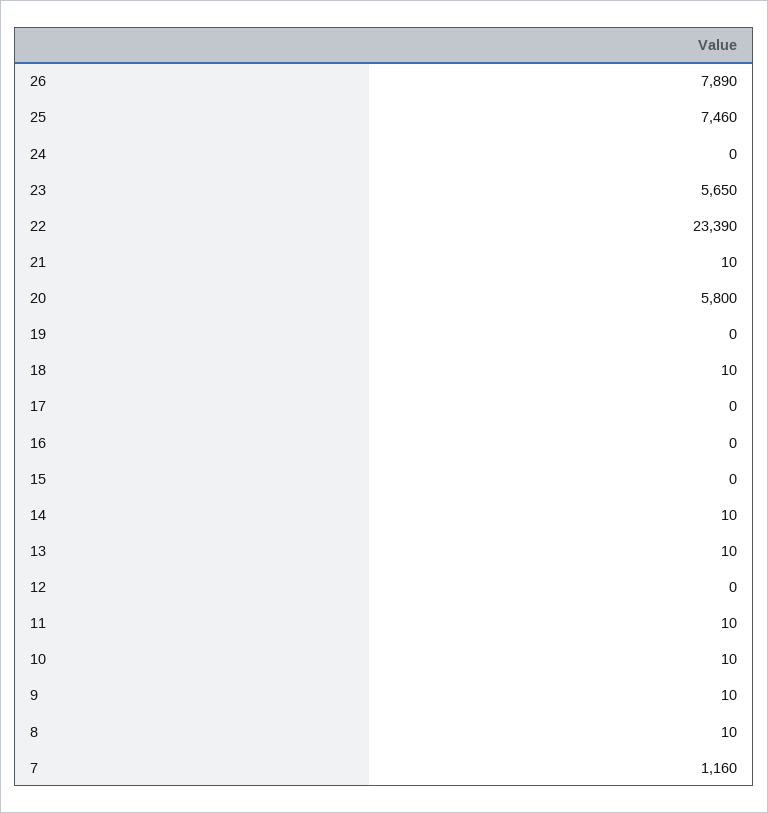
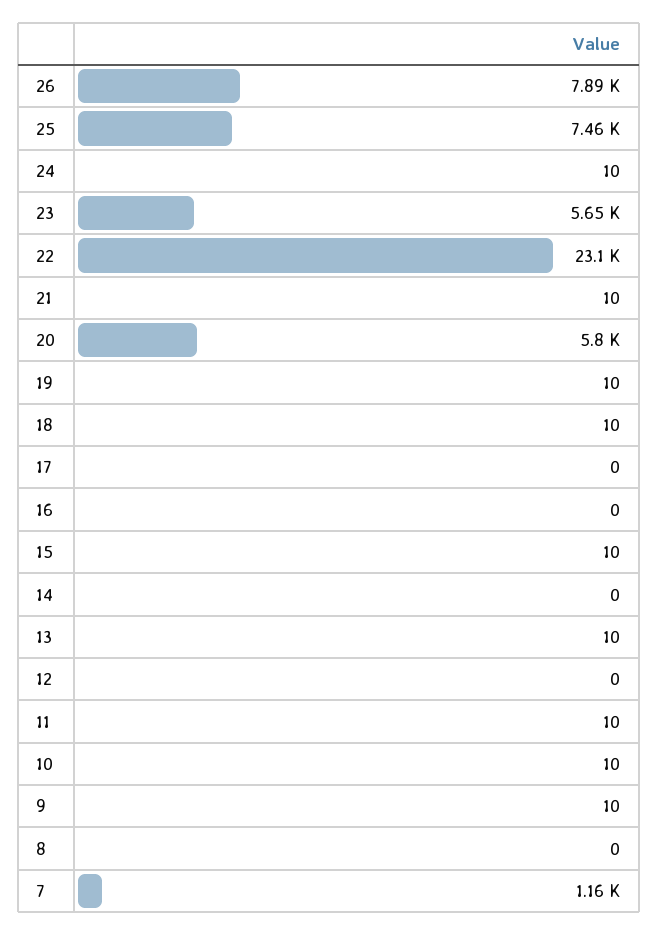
24: 0 -> 10
22: 23390 -> 23100
19: 0 -> 10
15: 0 -> 10
14: 10 -> 0
8: 10 -> 0

